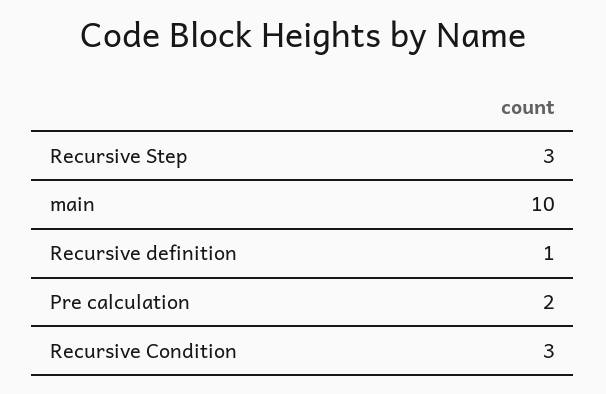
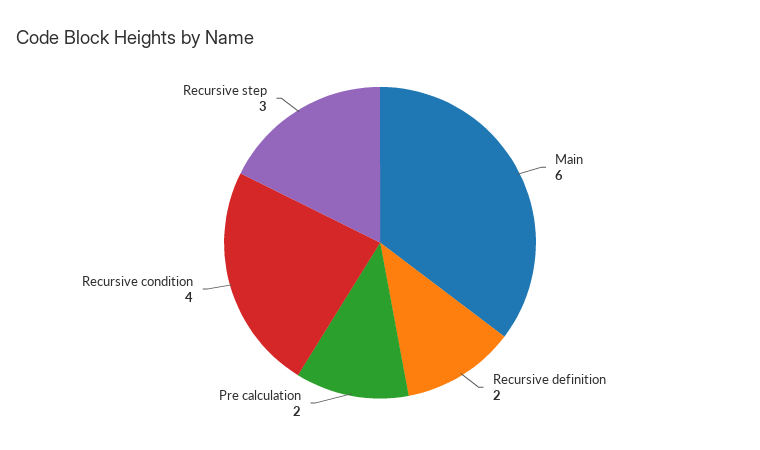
main: 10 -> 6
Recursive definition: 1 -> 2
Recursive Condition: 3 -> 4

